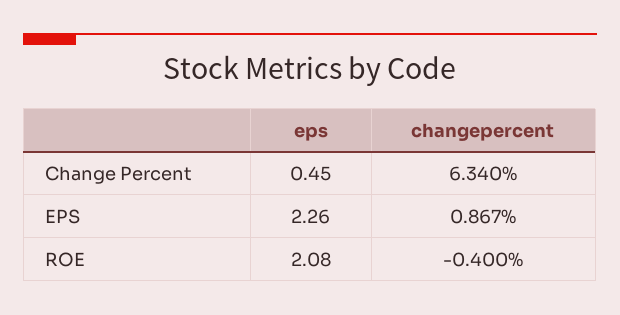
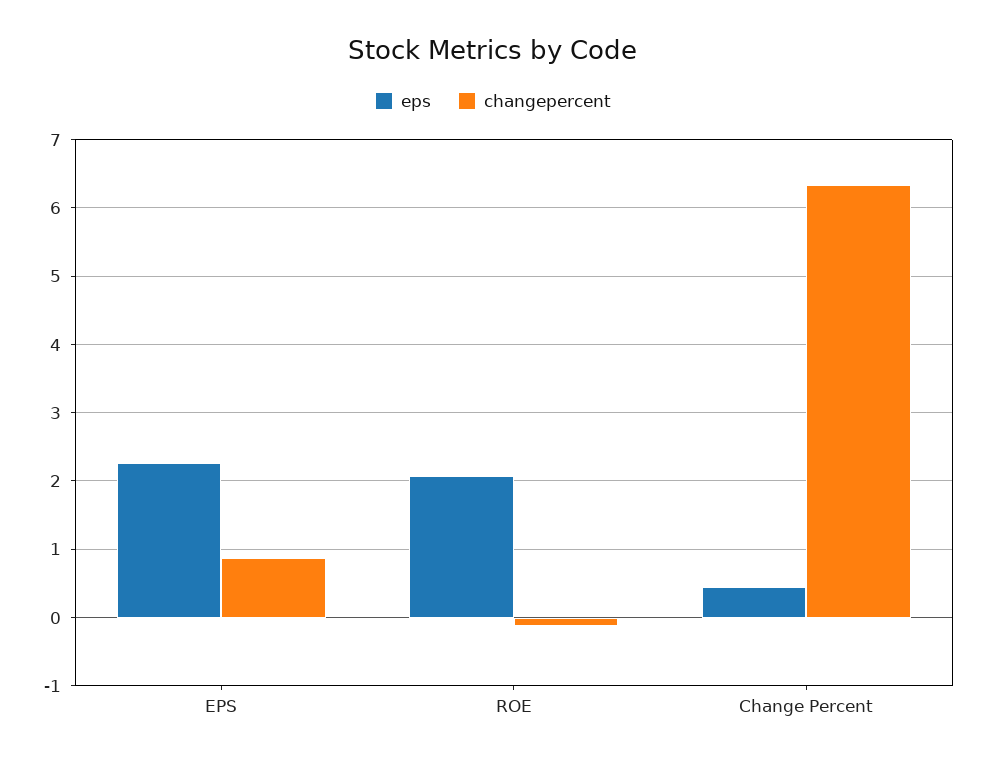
changepercent, ROE: -0.4 -> -0.1

